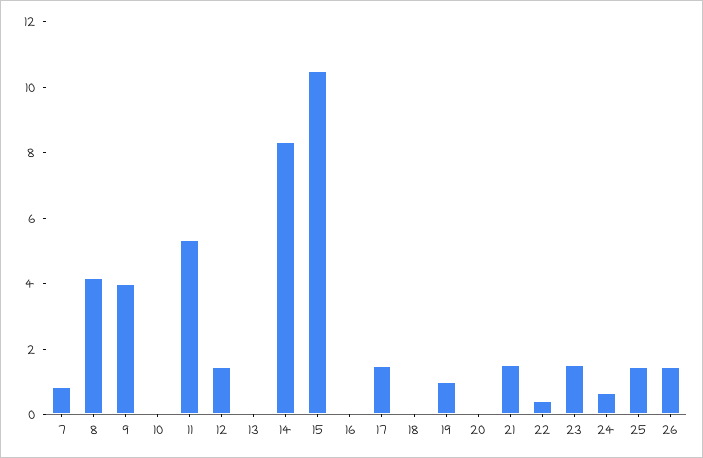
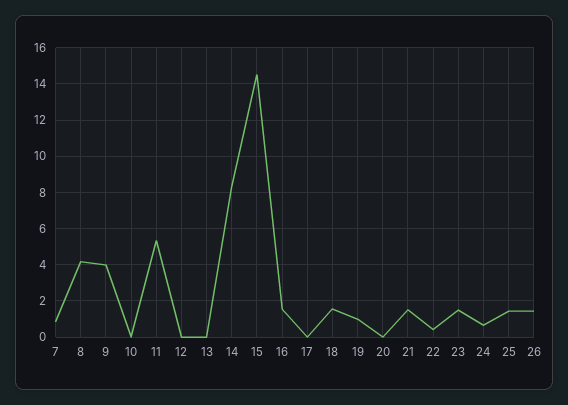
12: 1.5 -> 0
15: 10.5 -> 14.5
16: 0 -> 1.5
17: 1.5 -> 0
18: 0 -> 1.5

